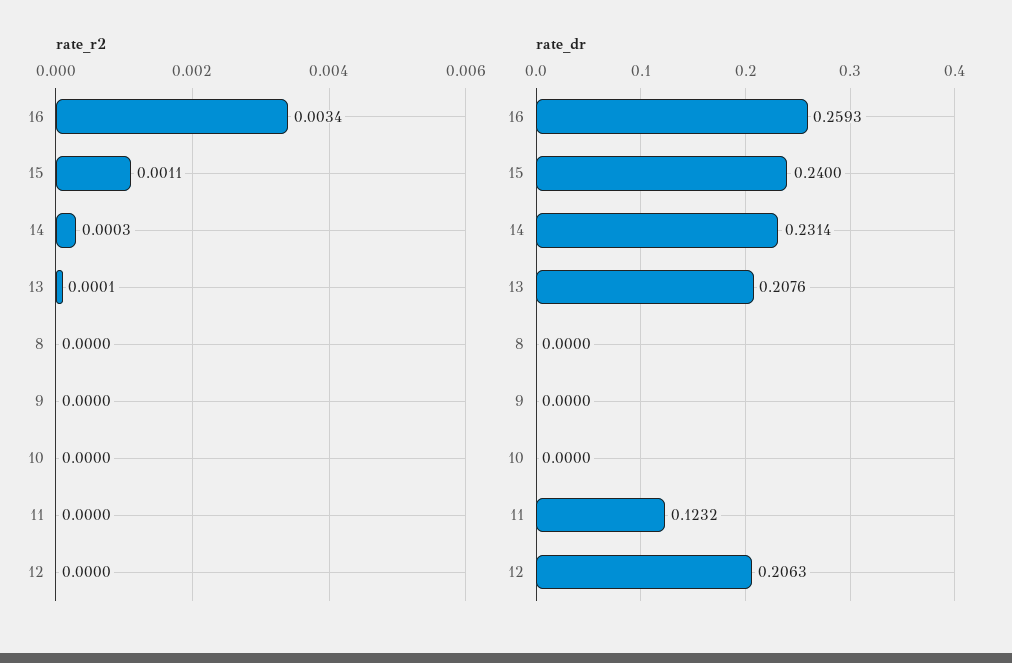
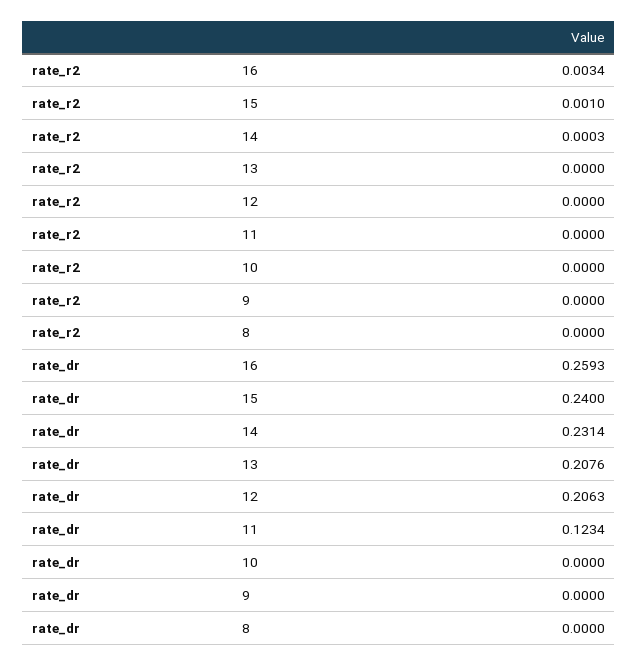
rate_r2, 15: 0.0011 -> 0.001
rate_r2, 13: 0.0001 -> 0
rate_dr, 11: 0.1232 -> 0.1234

